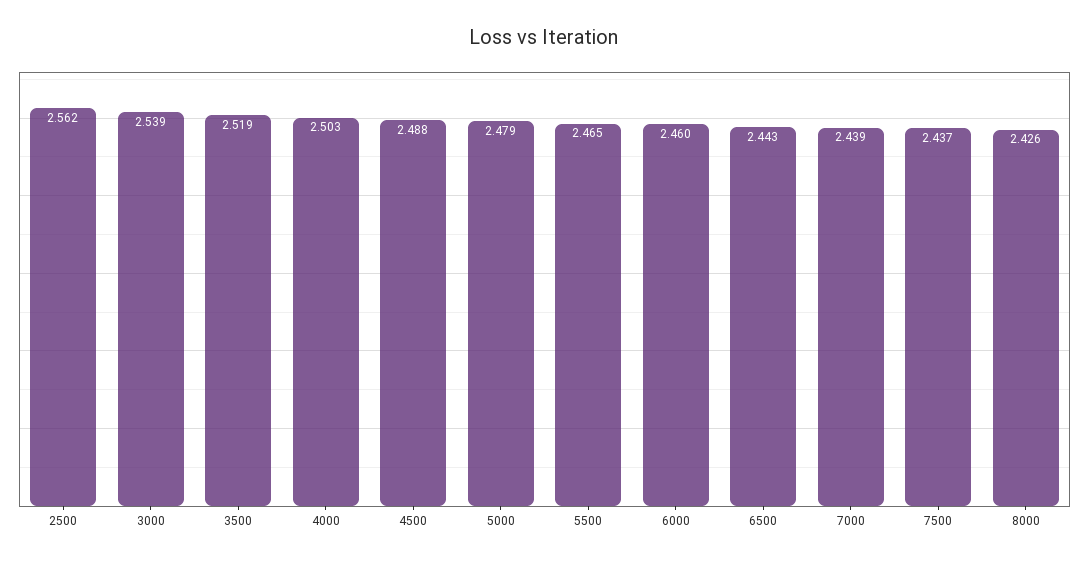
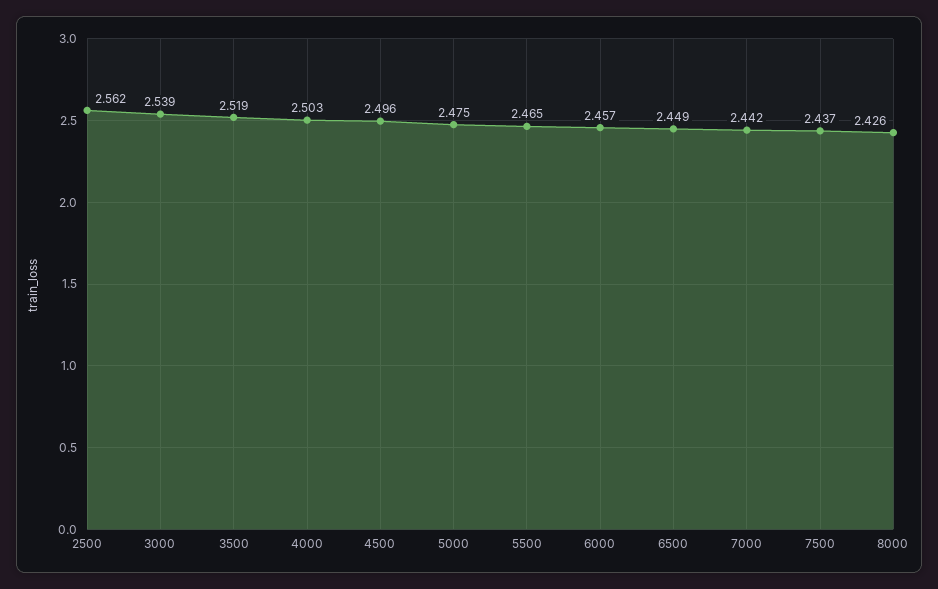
4500: 2.488 -> 2.496
5000: 2.479 -> 2.475
6000: 2.46 -> 2.457
6500: 2.443 -> 2.449
7000: 2.439 -> 2.442

